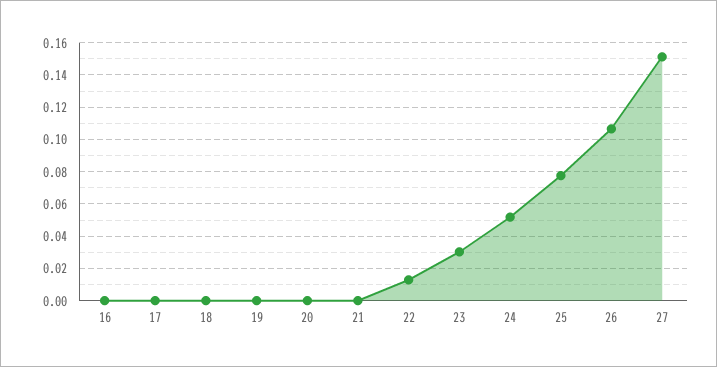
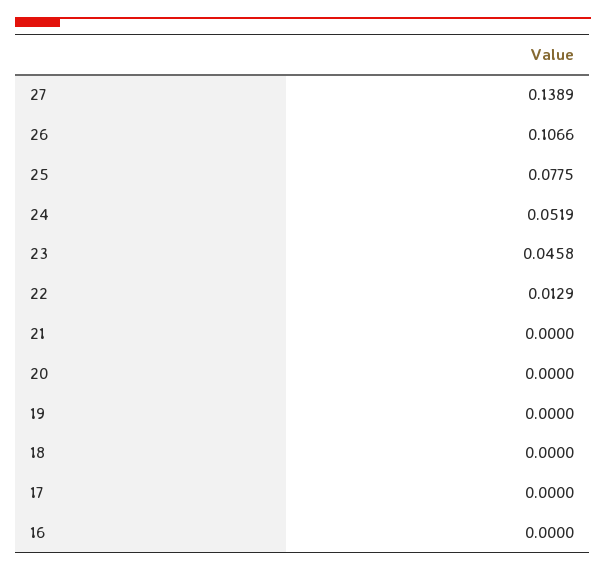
23: 0.03 -> 0.0458
27: 0.15 -> 0.1389

